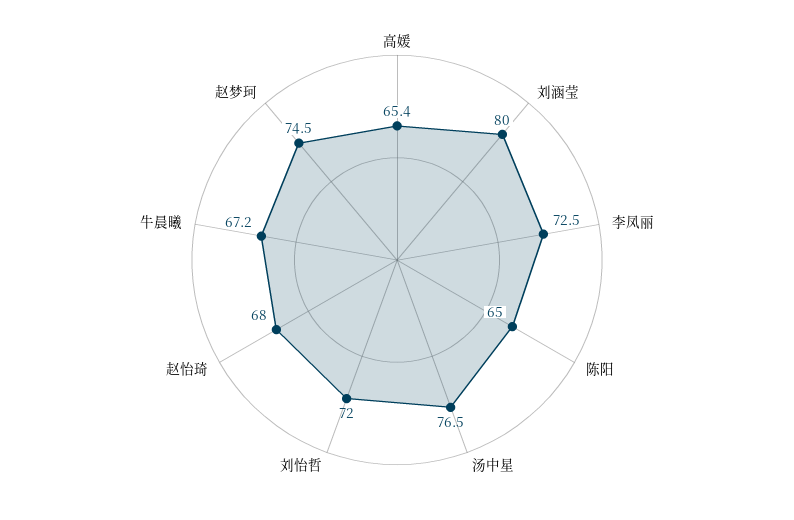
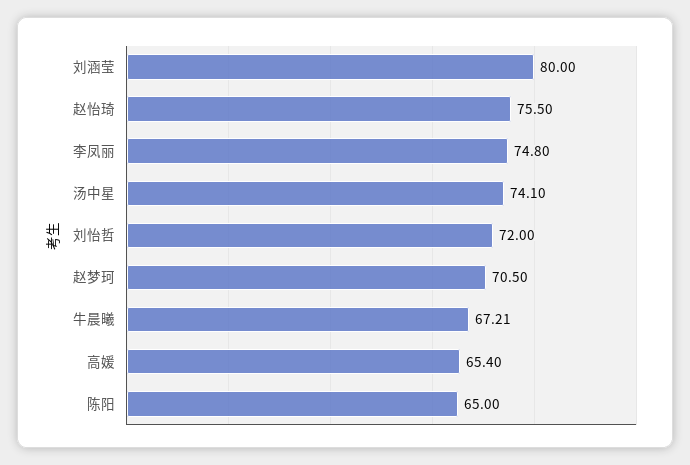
李凤丽: 72.5 -> 74.8
汤中星: 76.5 -> 74.1
赵怡琦: 68 -> 75.5
赵梦珂: 74.5 -> 70.5

